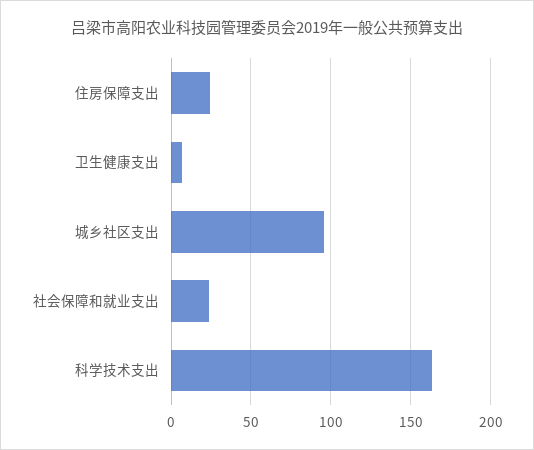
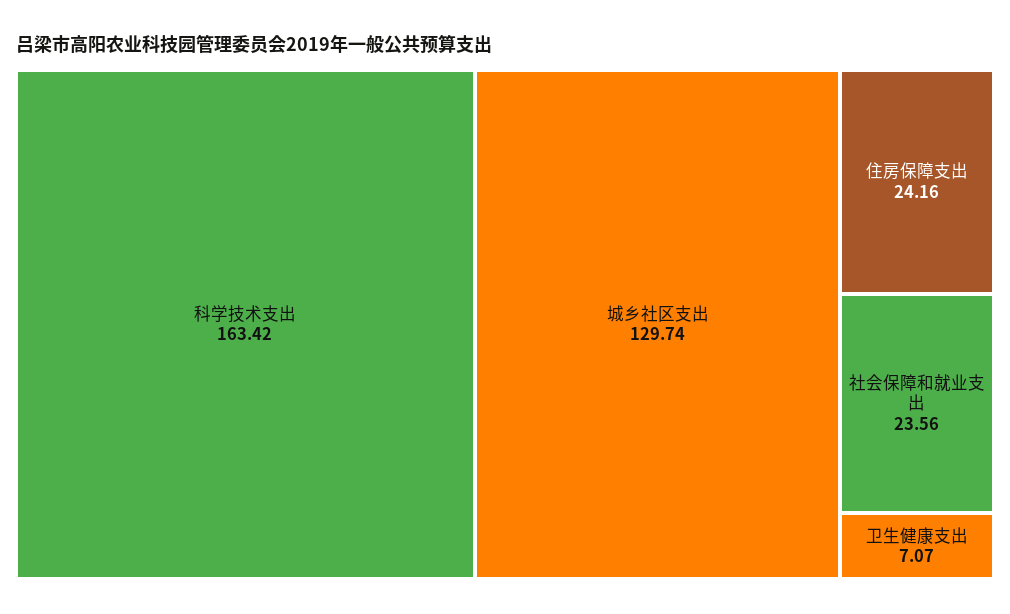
城乡社区支出: 95 -> 129.74

